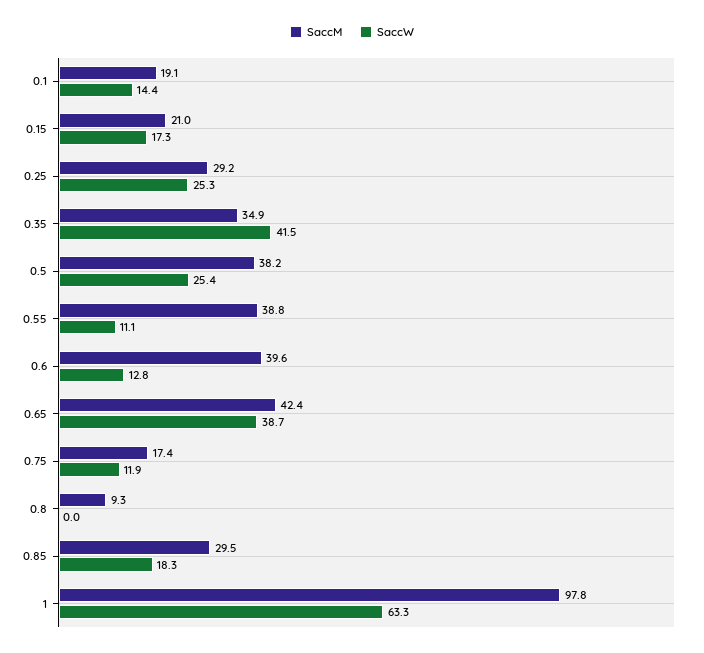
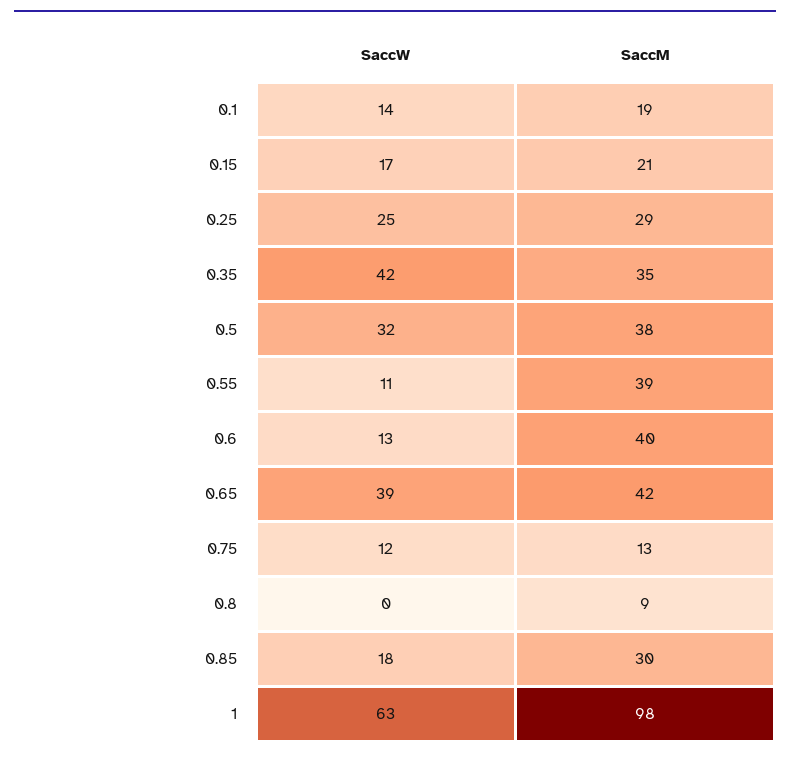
SaccW, 0.5: 25.4 -> 32
SaccM, 0.75: 17.4 -> 13

